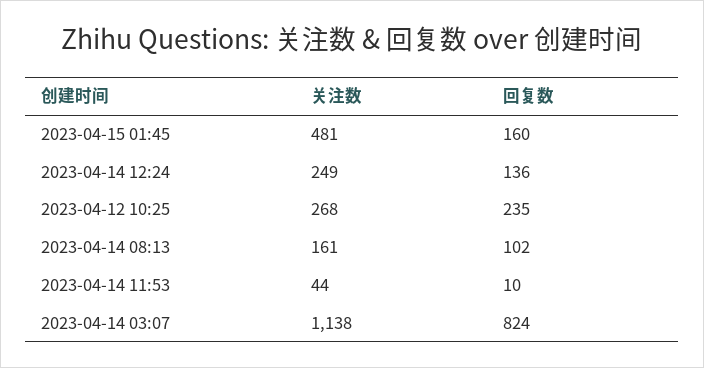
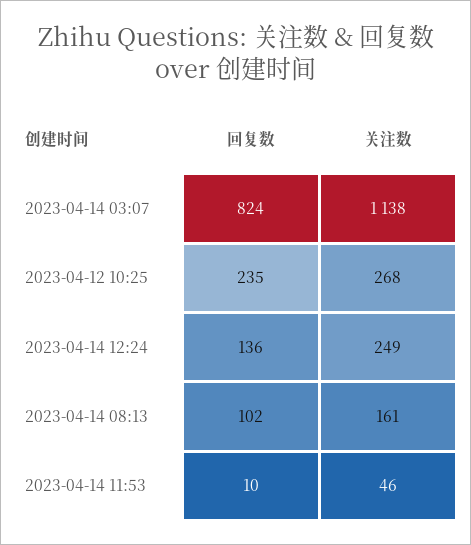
关注数, 2023-04-15 01:45: 481 -> none
回复数, 2023-04-15 01:45: 160 -> none
关注数, 2023-04-14 11:53: 44 -> 46

